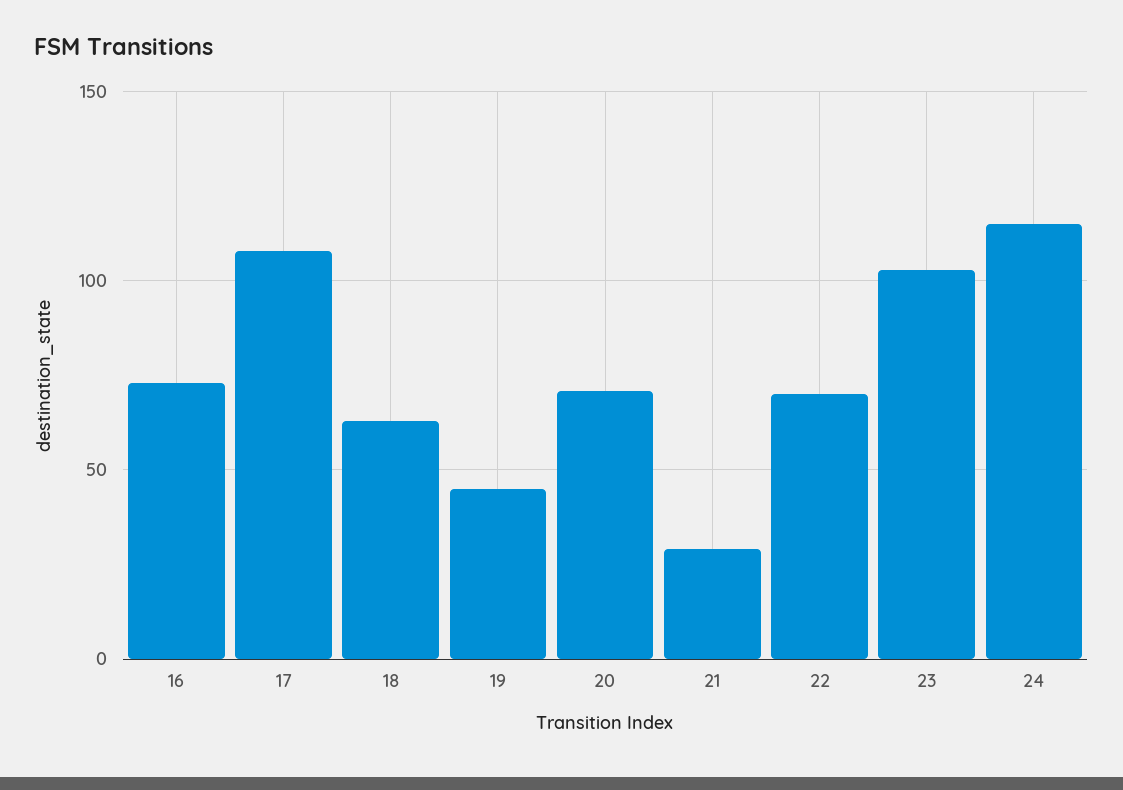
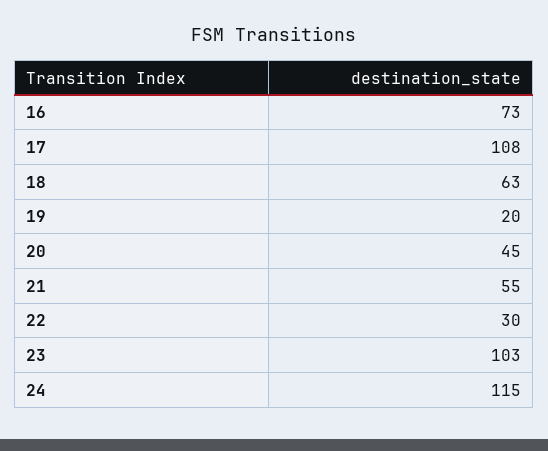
19: 45 -> 20
20: 70 -> 45
21: 30 -> 55
22: 70 -> 30

